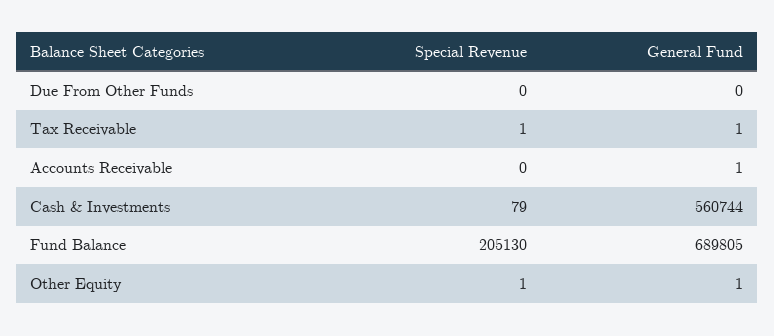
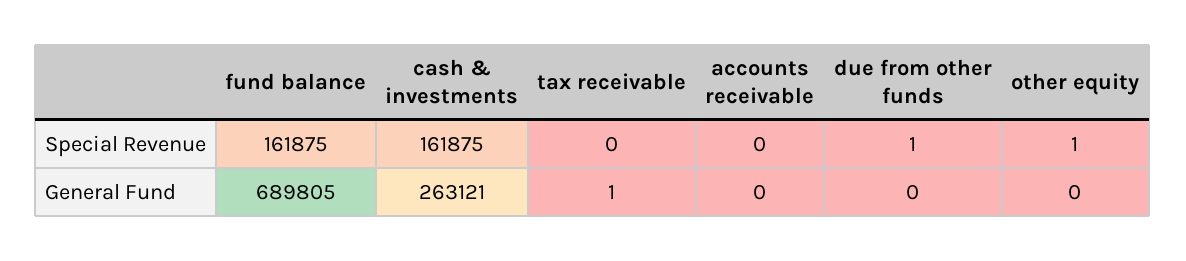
Special Revenue, Due From Other Funds: 0 -> 1
Special Revenue, Tax Receivable: 1 -> 0
General Fund, Accounts Receivable: 1 -> 0
Special Revenue, Cash & Investments: 79 -> 161875
General Fund, Cash & Investments: 560744 -> 263121
Special Revenue, Fund Balance: 205130 -> 161875
General Fund, Other Equity: 1 -> 0

